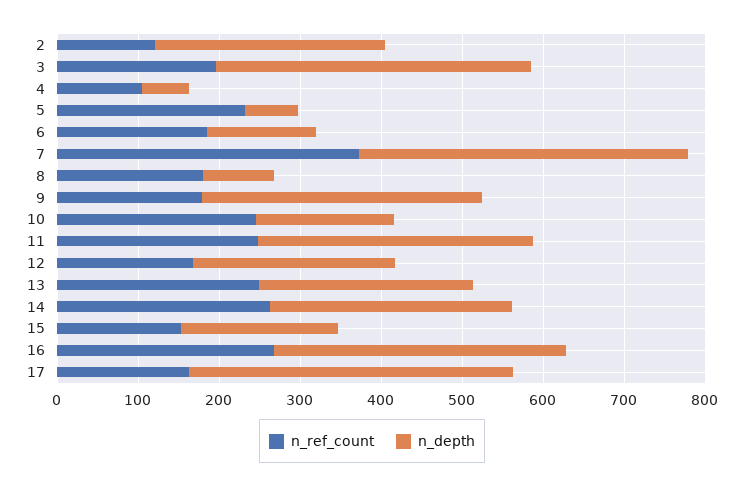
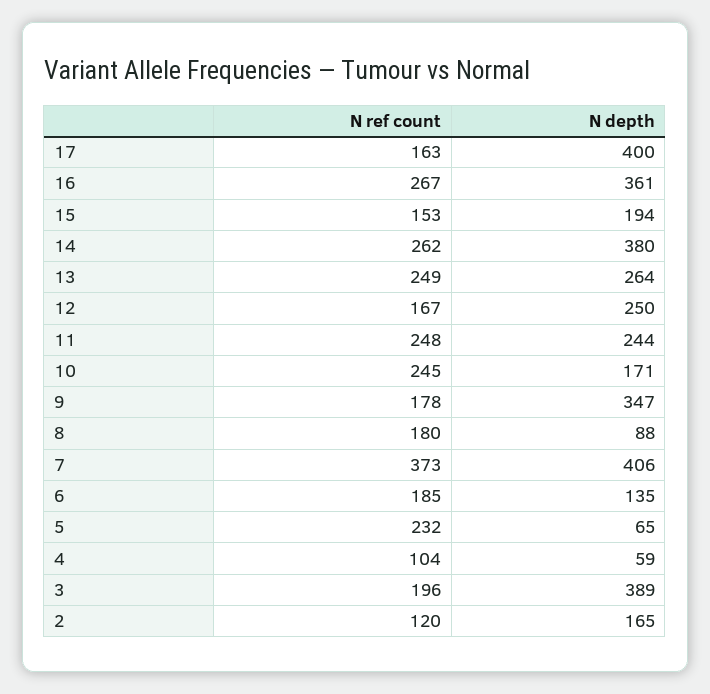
n_depth, 2: 280 -> 165
n_depth, 11: 340 -> 244
n_depth, 14: 300 -> 380

